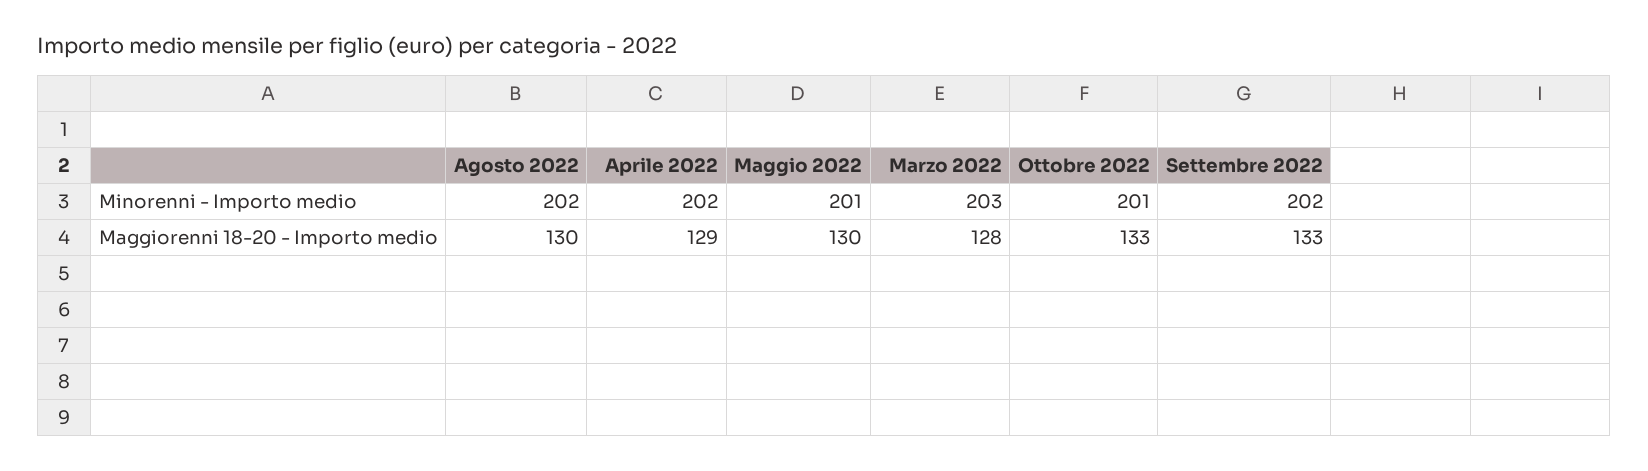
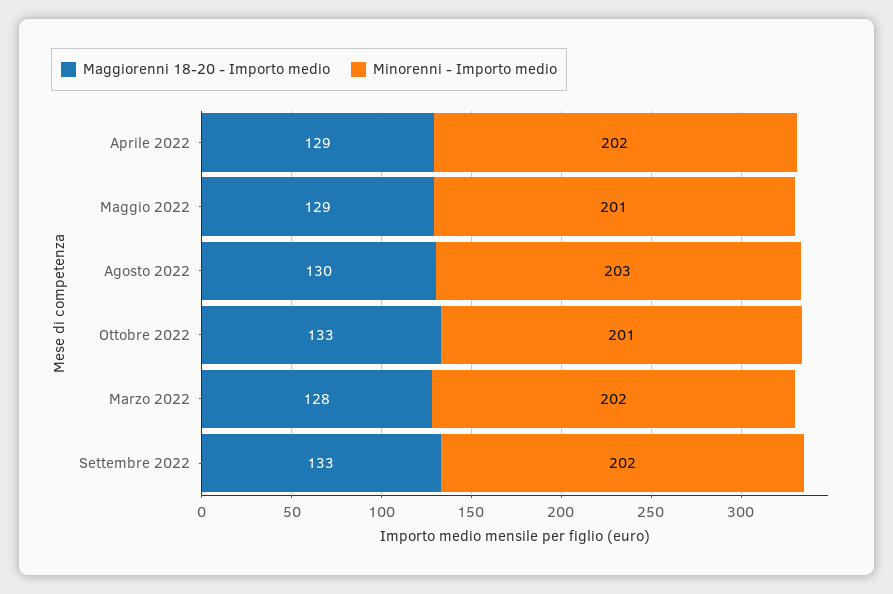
Minorenni - Importo medio, Agosto 2022: 202 -> 203
Minorenni - Importo medio, Marzo 2022: 203 -> 202
Maggiorenni 18-20 - Importo medio, Maggio 2022: 130 -> 129

